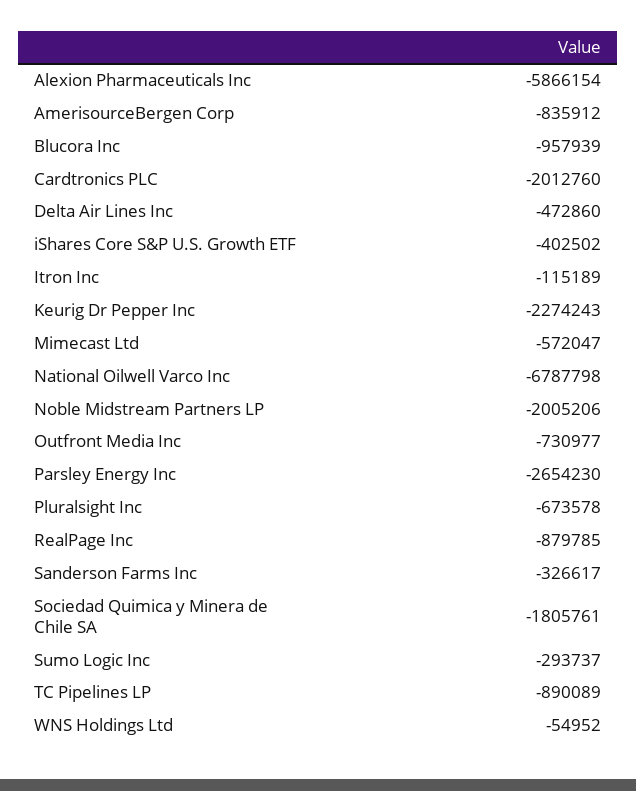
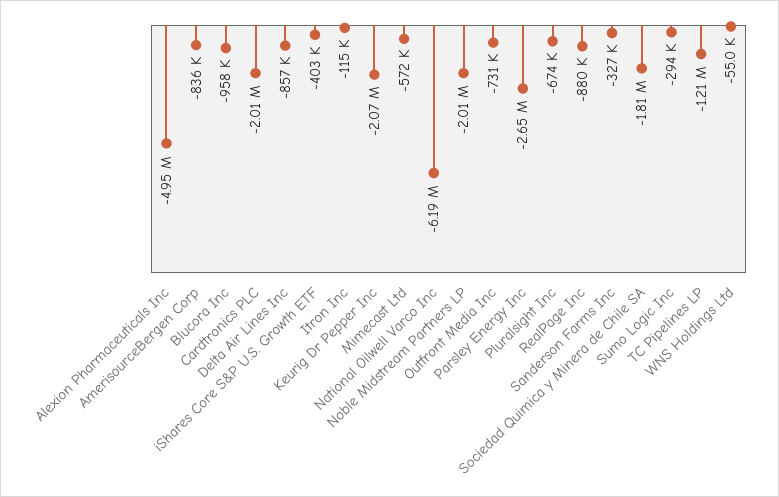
Alexion Pharmaceuticals Inc: -5866154 -> -4950000
Delta Air Lines Inc: -472860 -> -857000
Keurig Dr Pepper Inc: -2274243 -> -2070000
National Oilwell Varco Inc: -6787798 -> -6190000
TC Pipelines LP: -890089 -> -1210000

